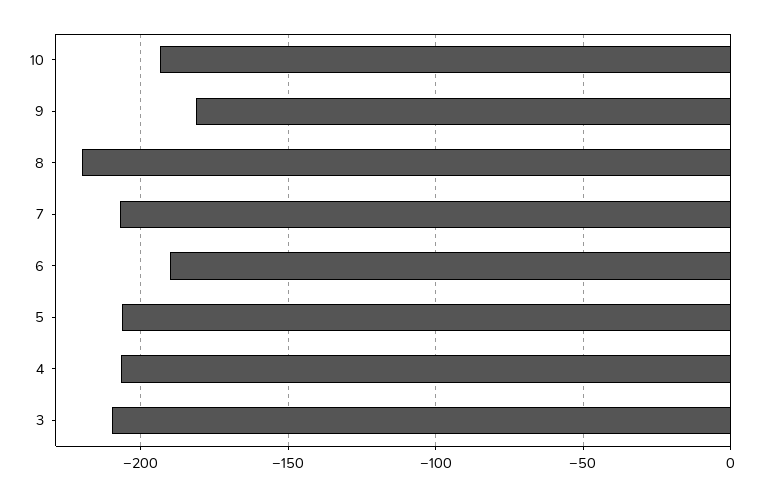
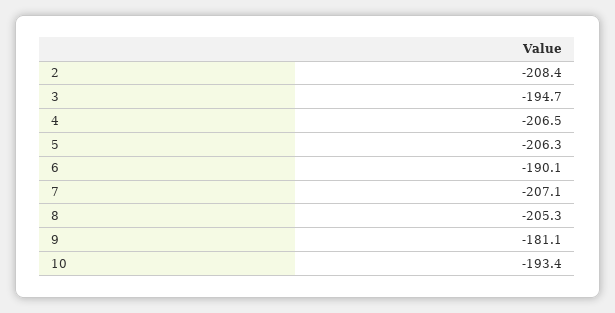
8: -220 -> -205.3
3: -210 -> -194.7
2: none -> -208.4

